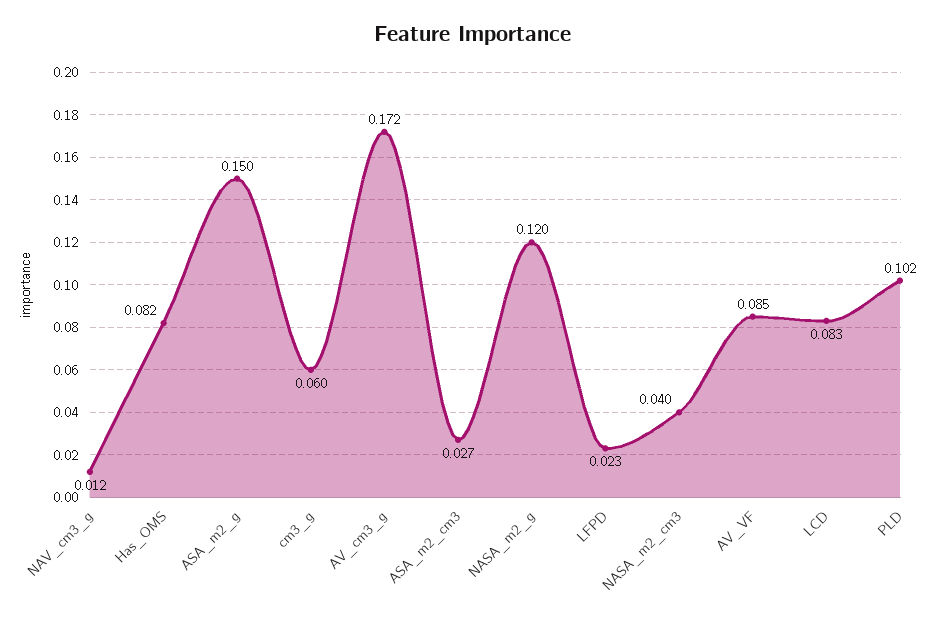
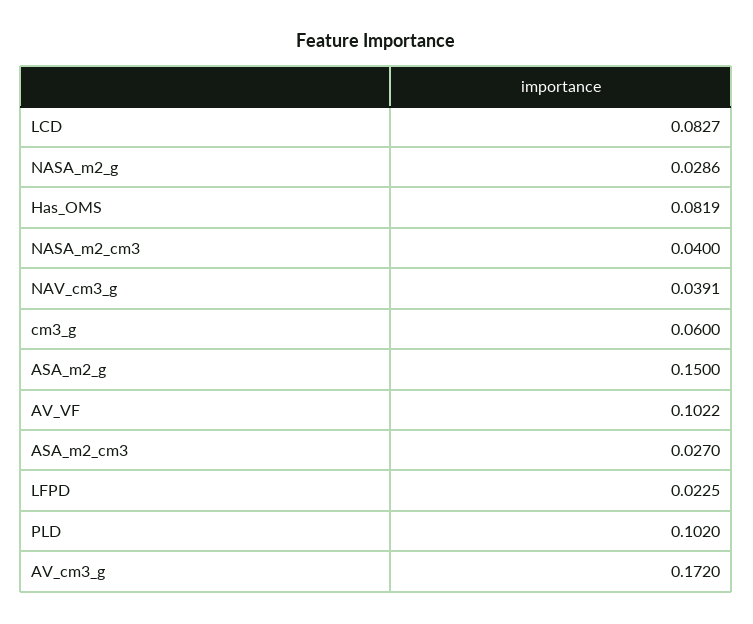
NAV_cm3_g: 0.012 -> 0.0391
NASA_m2_g: 0.12 -> 0.0286
AV_VF: 0.085 -> 0.1022

